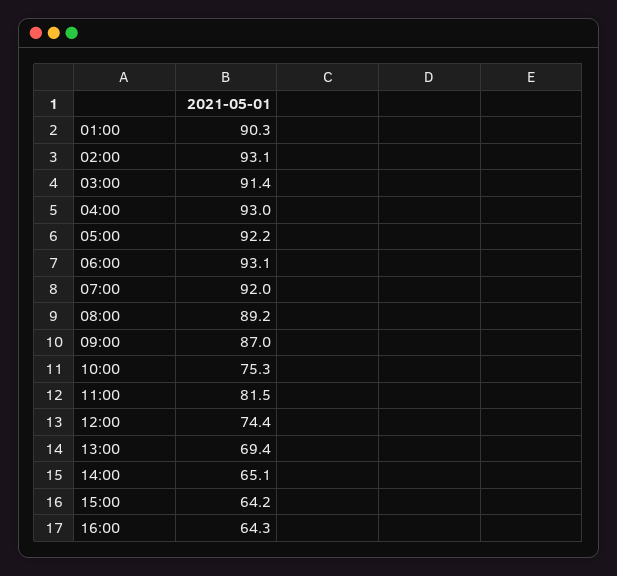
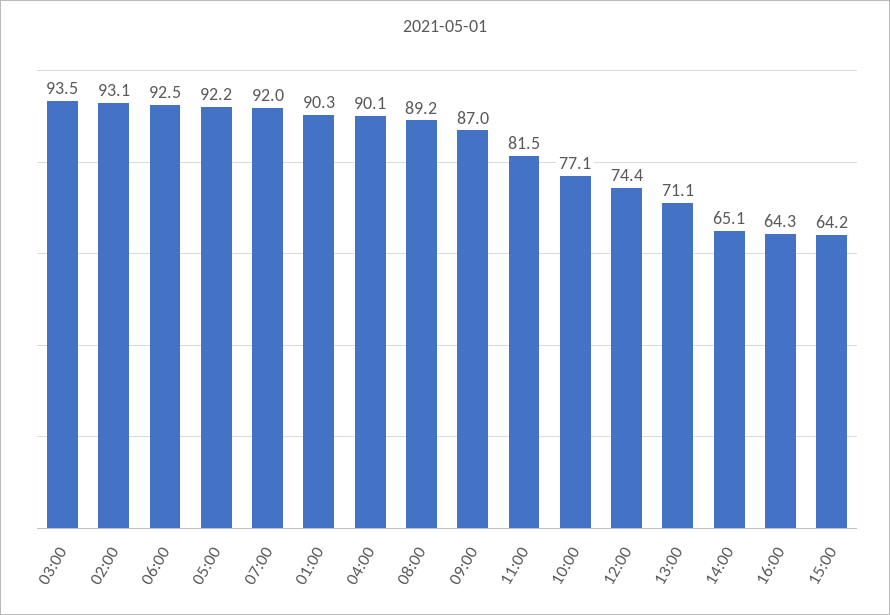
03:00: 91.4 -> 93.5
04:00: 93 -> 90.1
06:00: 93.1 -> 92.5
10:00: 75.3 -> 77.1
13:00: 69.4 -> 71.1

